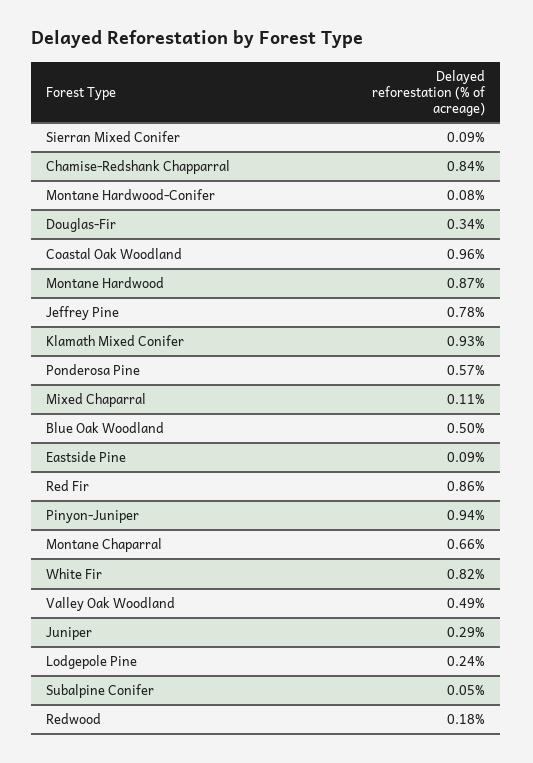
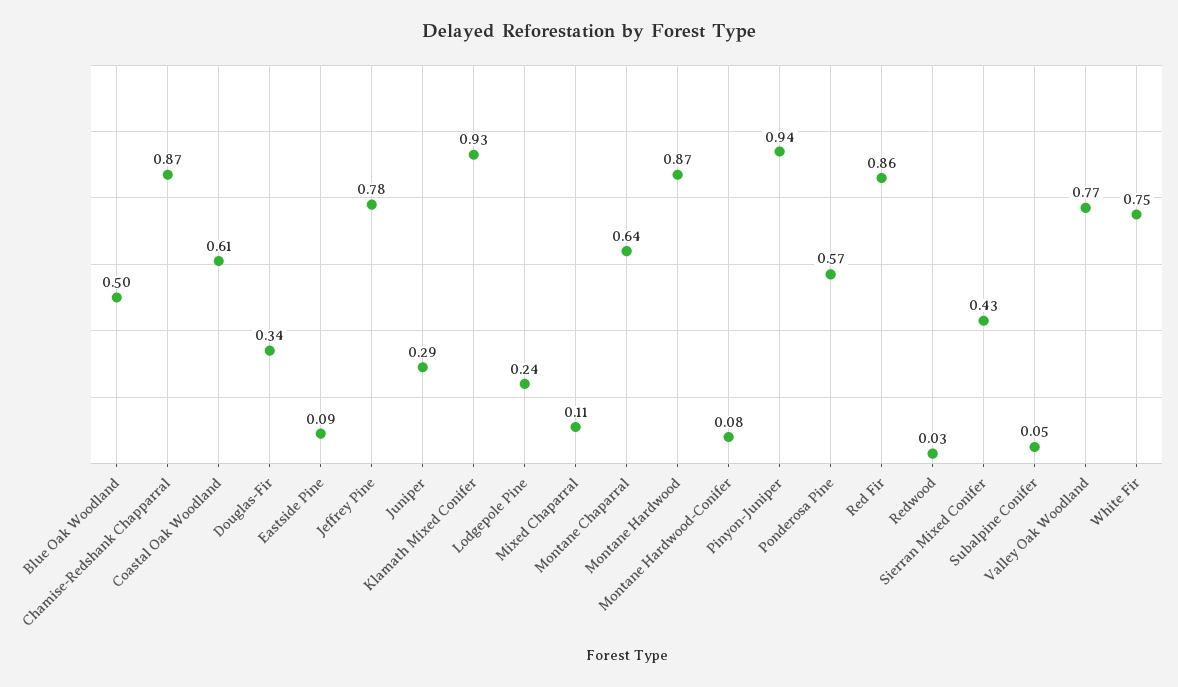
Sierran Mixed Conifer: 0.09 -> 0.43
Chamise-Redshank Chapparral: 0.84 -> 0.87
Coastal Oak Woodland: 0.96 -> 0.61
Montane Chaparral: 0.66 -> 0.64
White Fir: 0.82 -> 0.75
Valley Oak Woodland: 0.49 -> 0.77
Redwood: 0.18 -> 0.03

